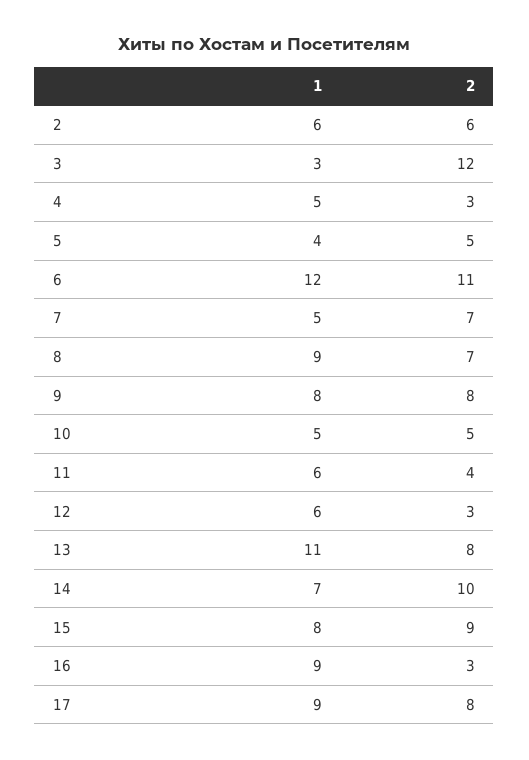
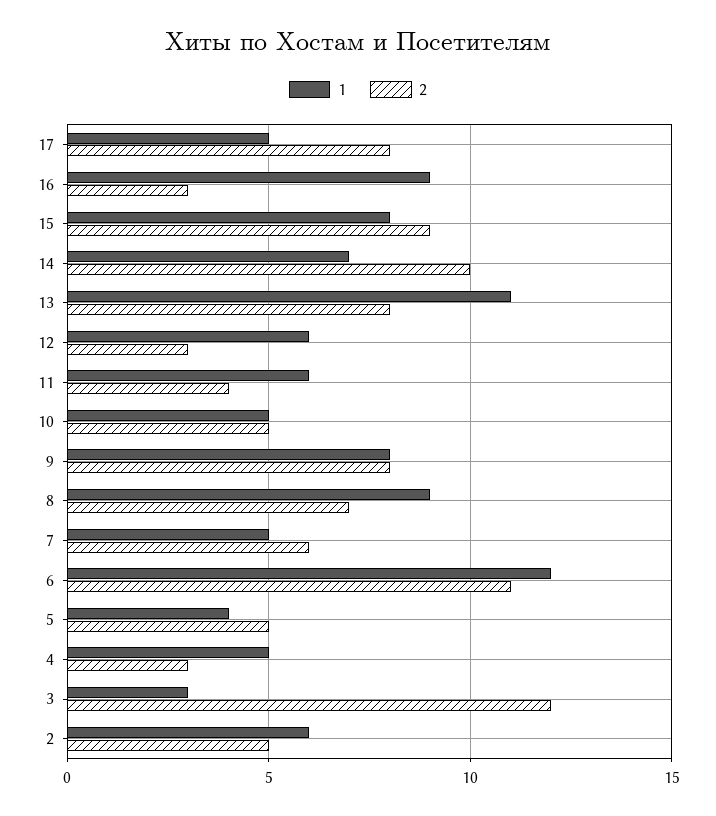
2, 2: 6 -> 5
2, 7: 7 -> 6
1, 17: 9 -> 5

